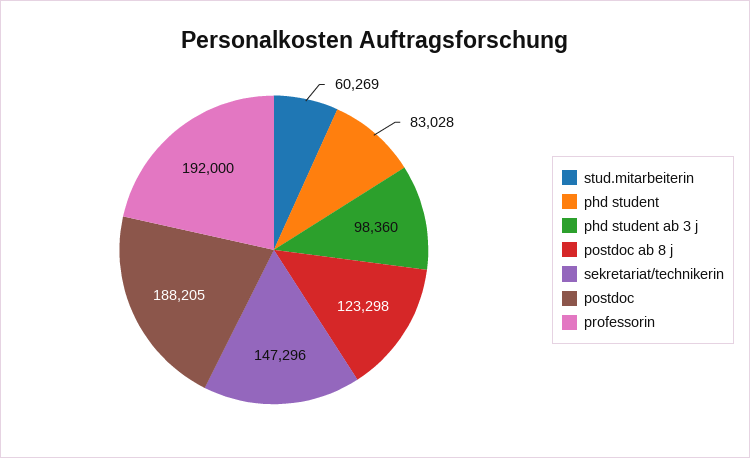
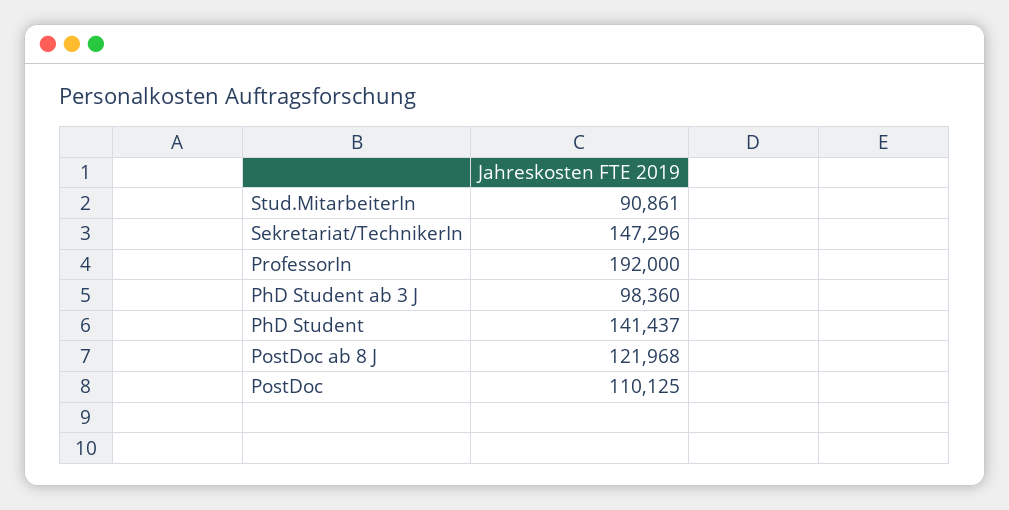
stud.mitarbeiterin: 60269 -> 90861
phd student: 83028 -> 141437
postdoc ab 8 j: 123298 -> 121968
postdoc: 188205 -> 110125

